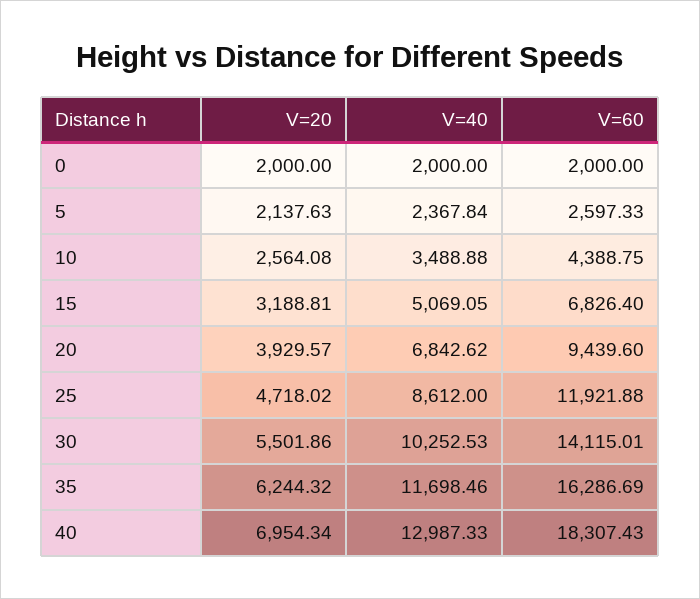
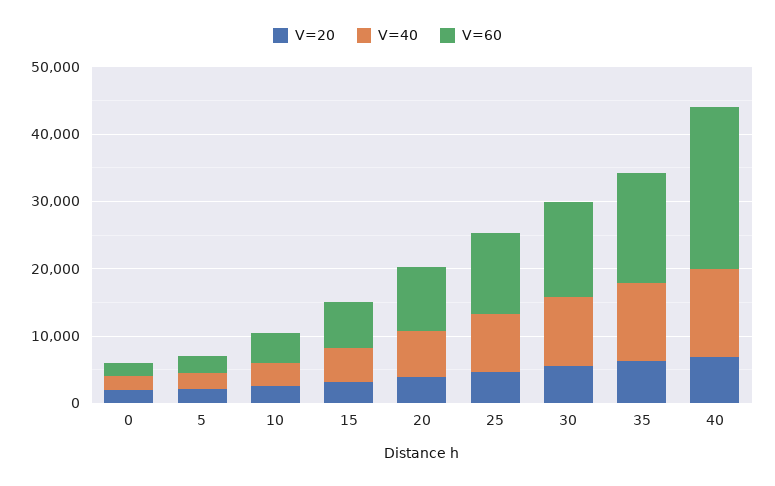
V=60, 40: 18307.43 -> 24000

